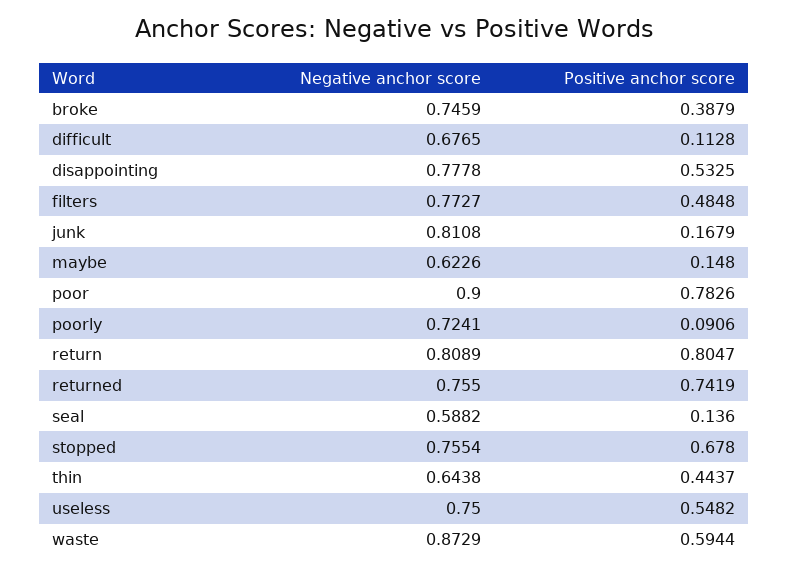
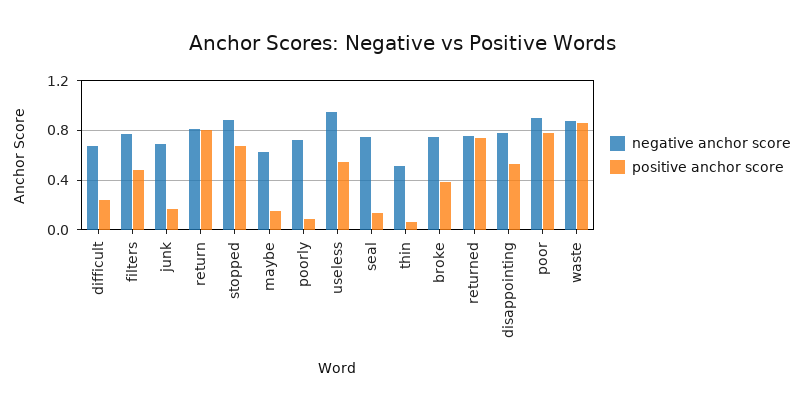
Positive anchor score, difficult: 0.1128 -> 0.25
Negative anchor score, junk: 0.8108 -> 0.7
Negative anchor score, seal: 0.5882 -> 0.75
Negative anchor score, stopped: 0.7554 -> 0.9
Negative anchor score, thin: 0.6438 -> 0.5
Positive anchor score, thin: 0.4437 -> 0.05
Negative anchor score, useless: 0.75 -> 0.95
Positive anchor score, waste: 0.5944 -> 0.85

